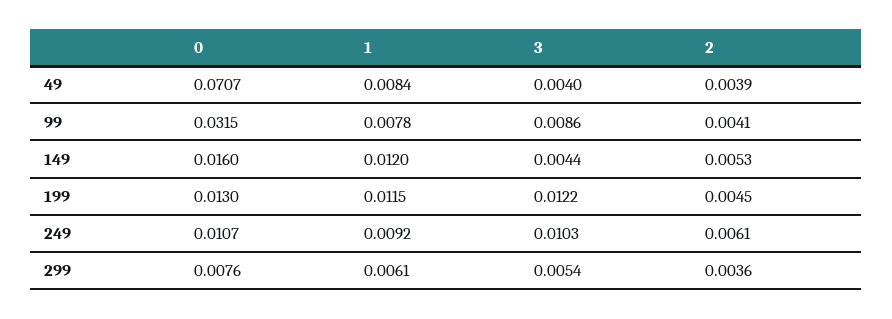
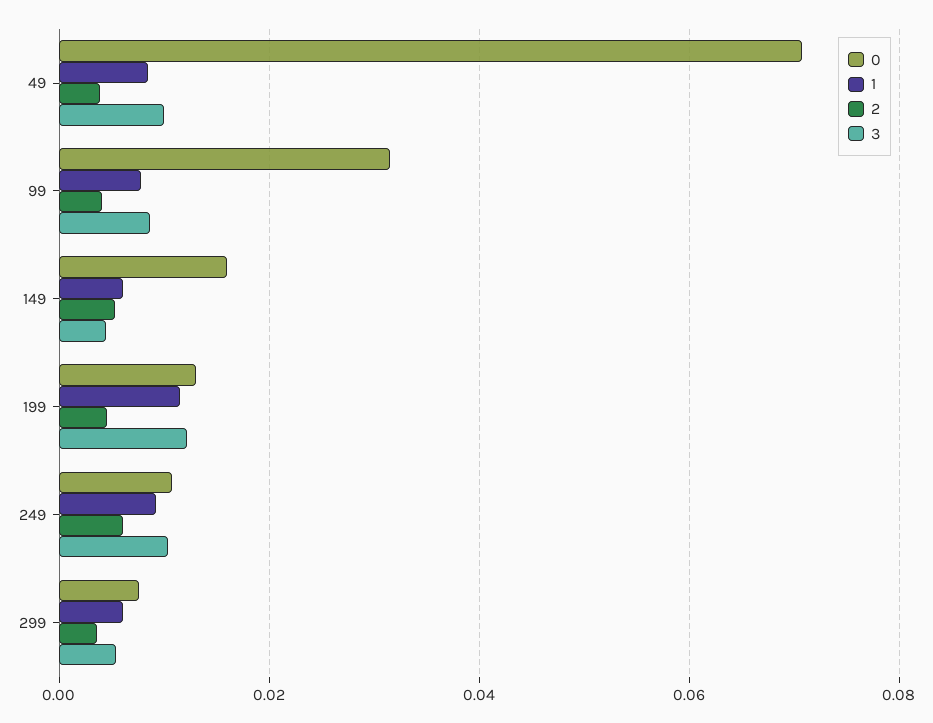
3, 49: 0.004 -> 0.01
1, 149: 0.012 -> 0.006

